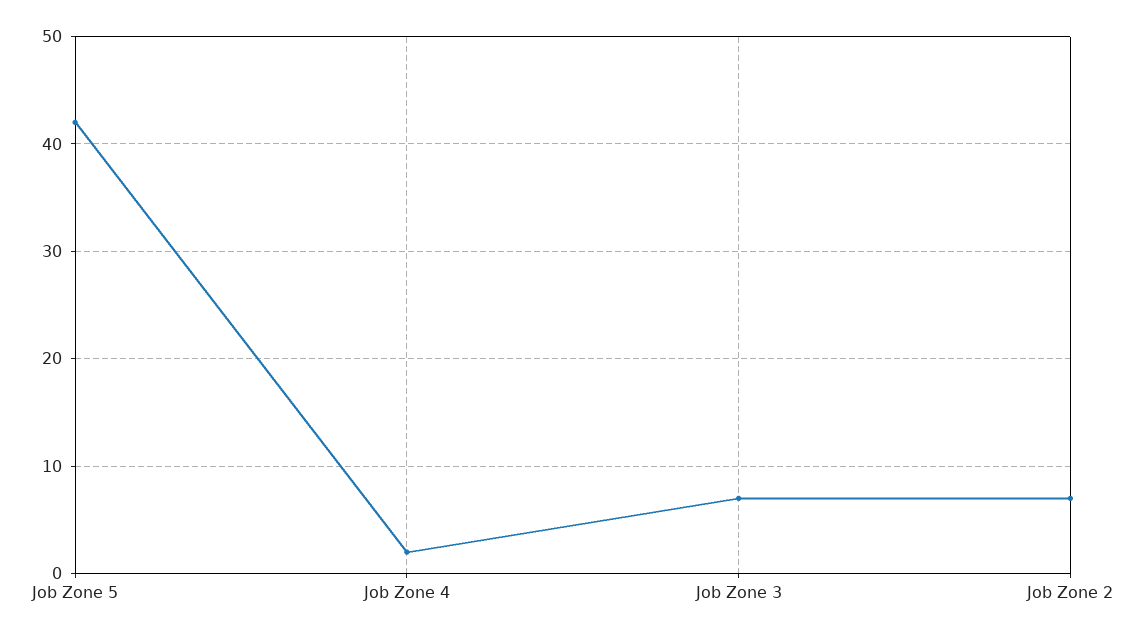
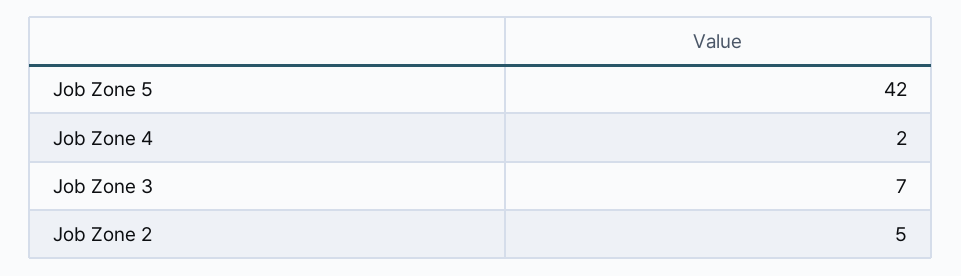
Job Zone 2: 7 -> 5

